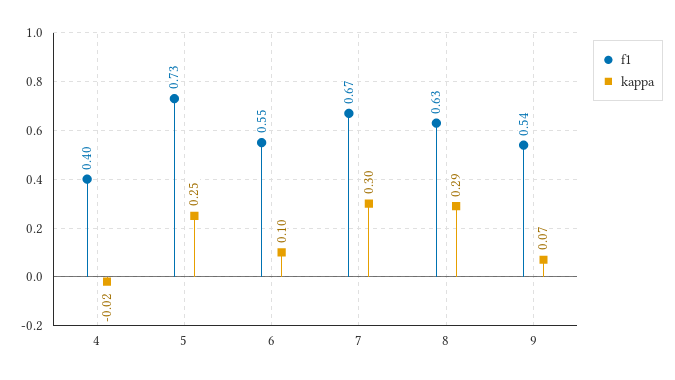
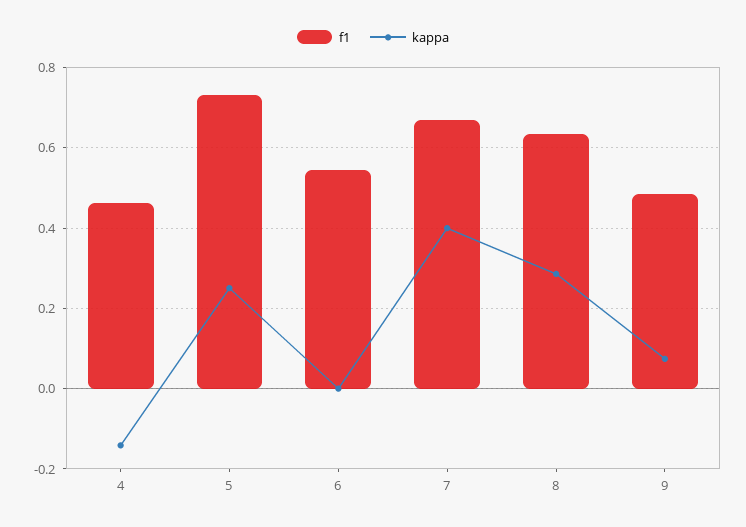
f1, 4: 0.4 -> 0.46
kappa, 4: -0.02 -> -0.14
kappa, 6: 0.1 -> 0
kappa, 7: 0.3 -> 0.4
f1, 9: 0.54 -> 0.48

